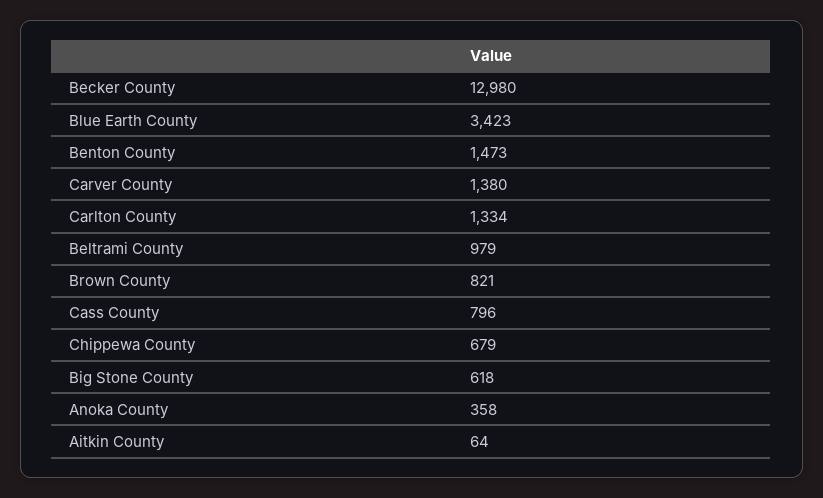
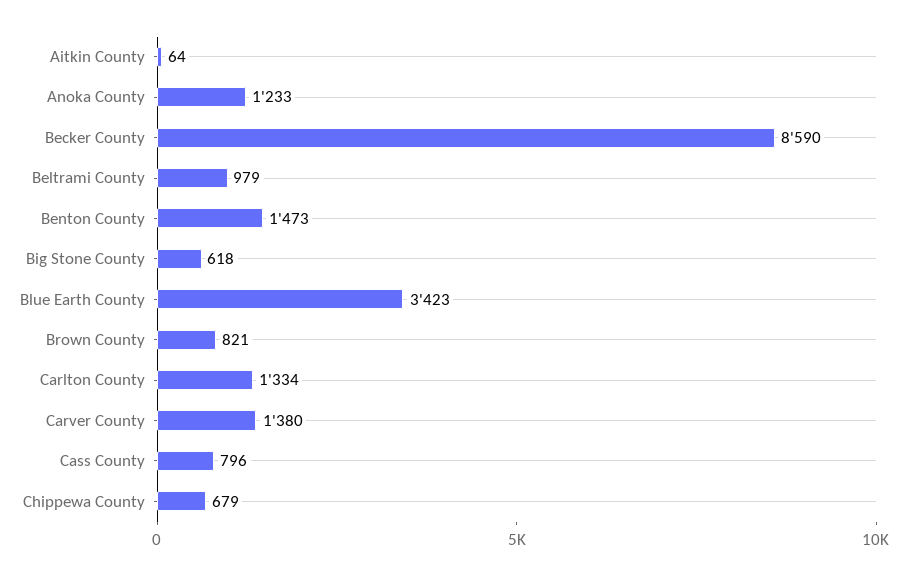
Becker County: 12980 -> 8590
Anoka County: 358 -> 1233

